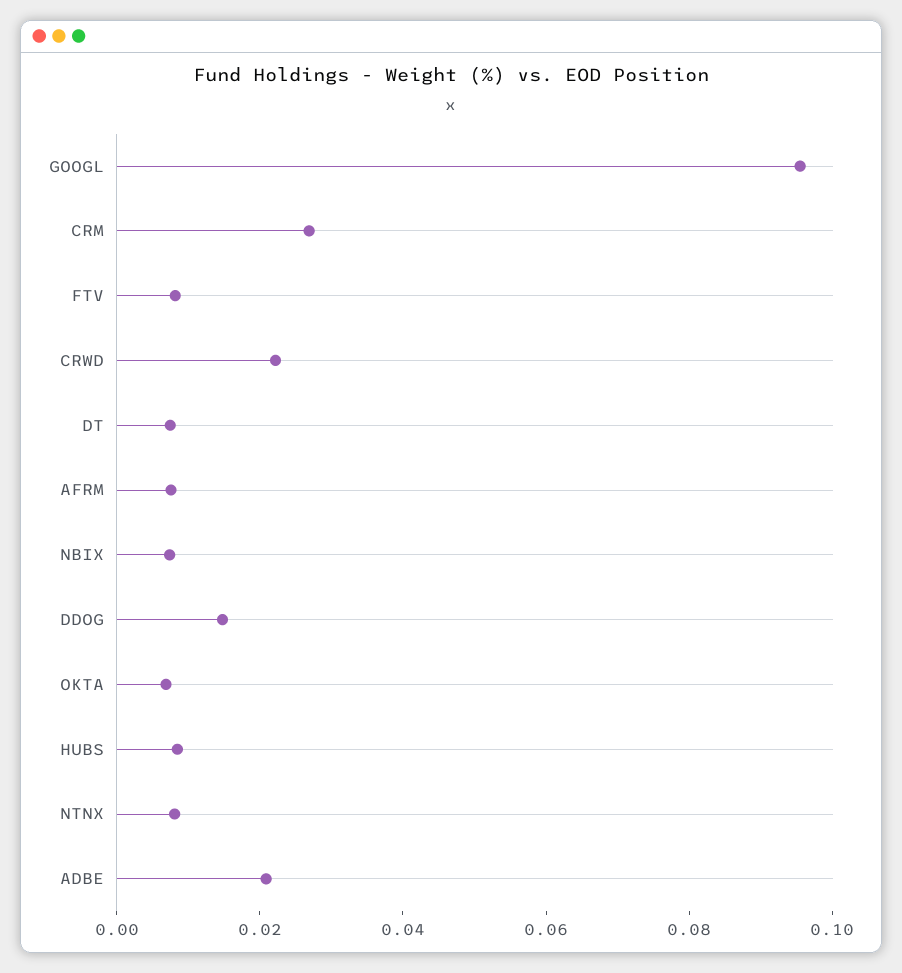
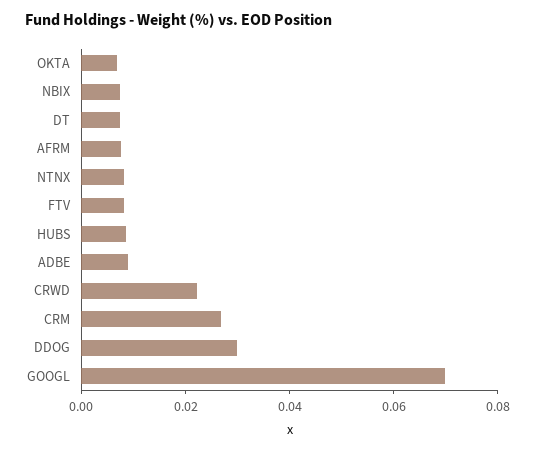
GOOGL: 0.095 -> 0.07
DDOG: 0.015 -> 0.03
ADBE: 0.02 -> 0.01

